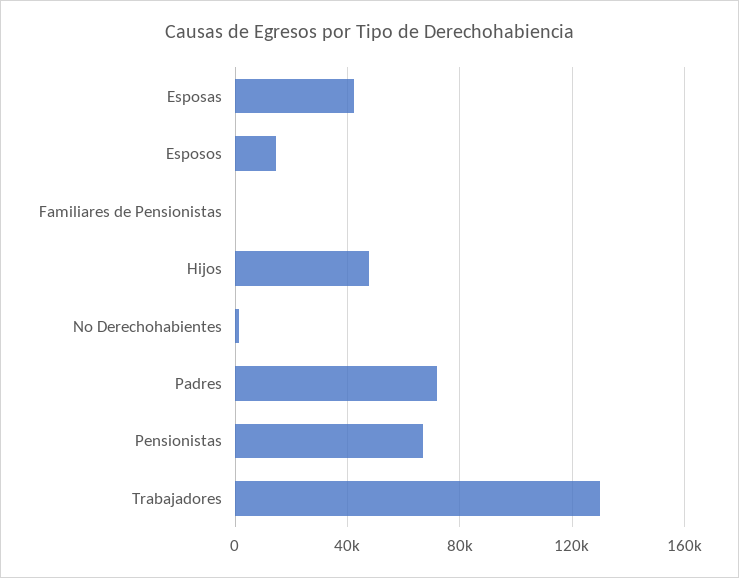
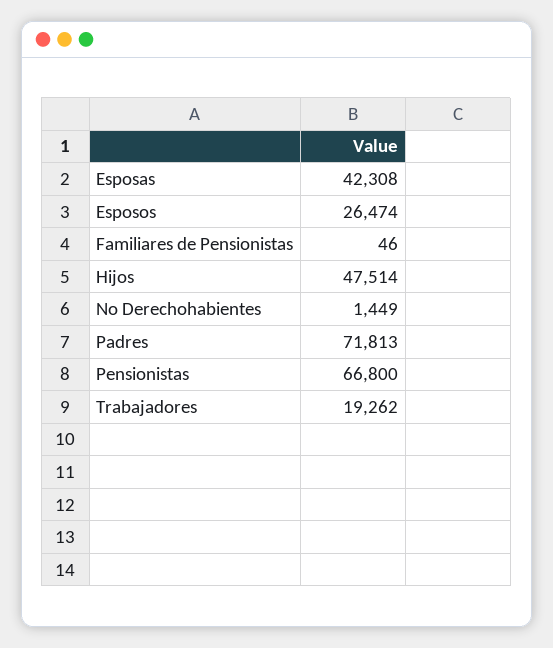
Esposos: 15000 -> 26474
Trabajadores: 130000 -> 19262

